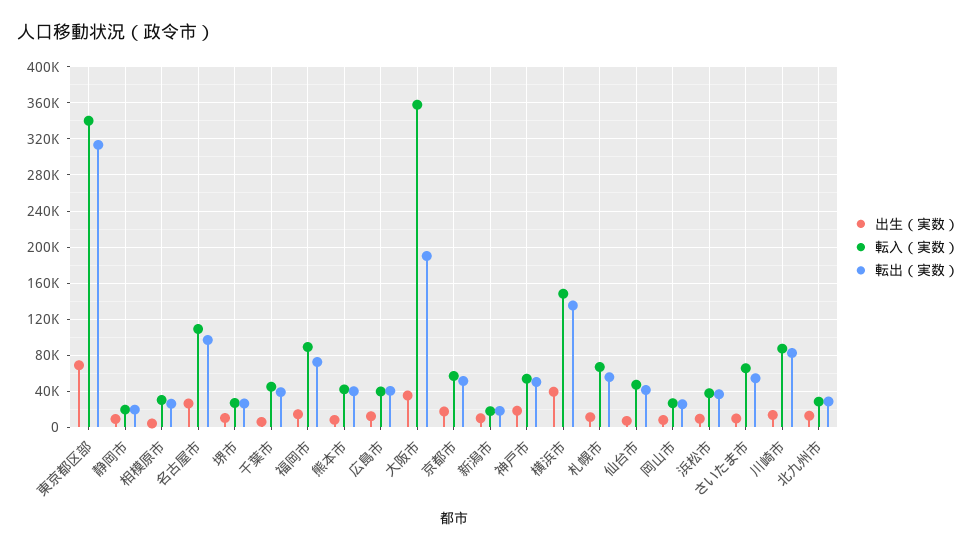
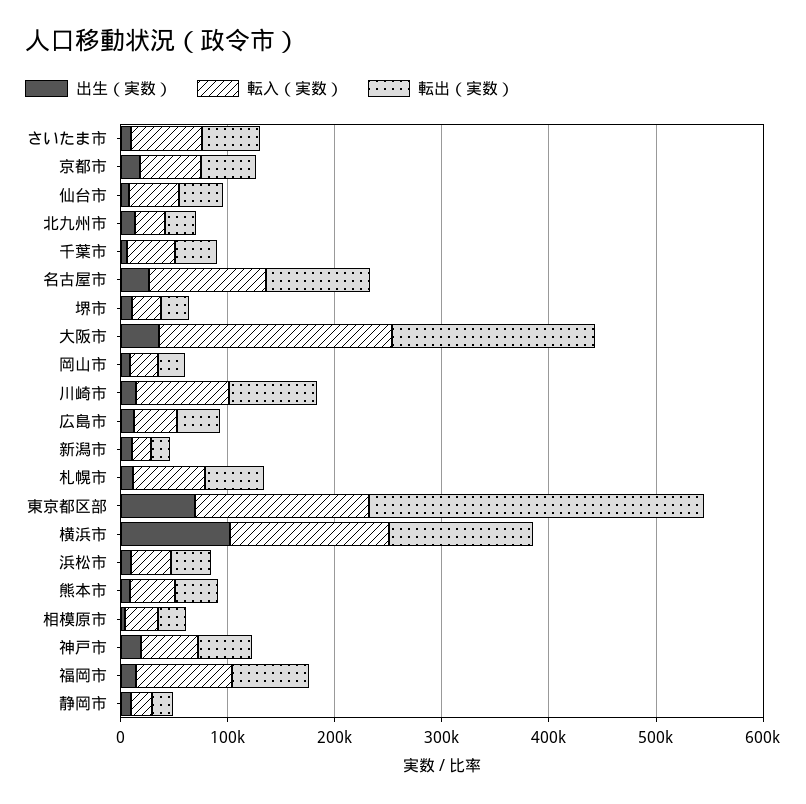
転入（実数）, 東京都区部: 340000 -> 160000
転入（実数）, 大阪市: 360000 -> 220000
出生（実数）, 横浜市: 40000 -> 100000

